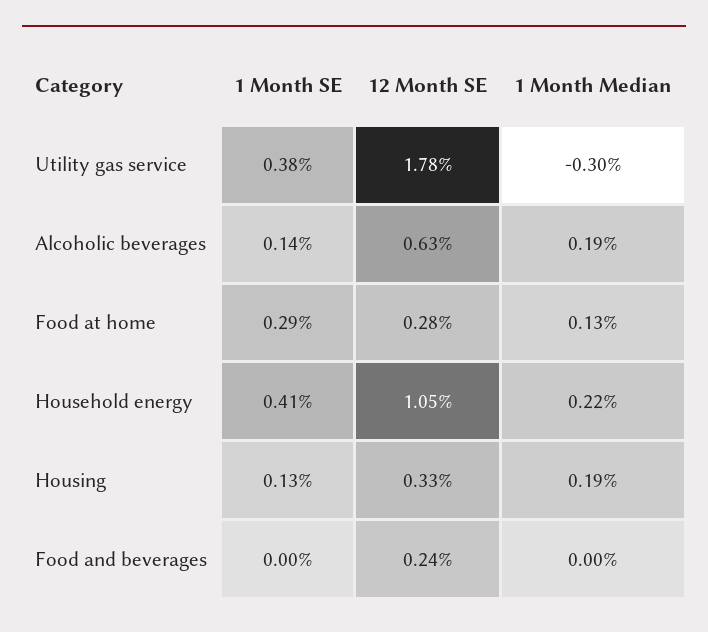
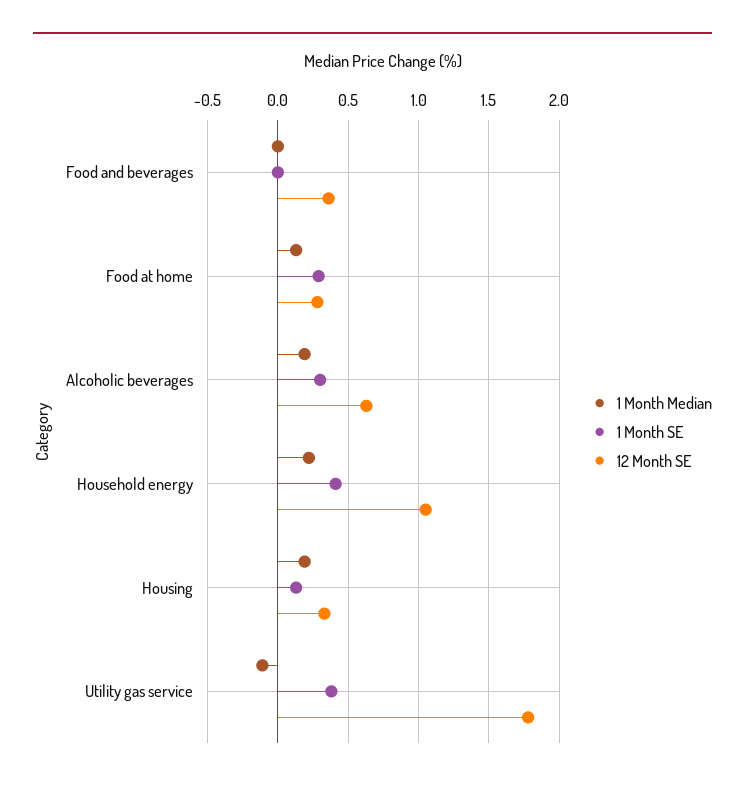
1 Month Median, Utility gas service: -0.3 -> -0.1
1 Month SE, Alcoholic beverages: 0.14 -> 0.3
12 Month SE, Food and beverages: 0.24 -> 0.35

